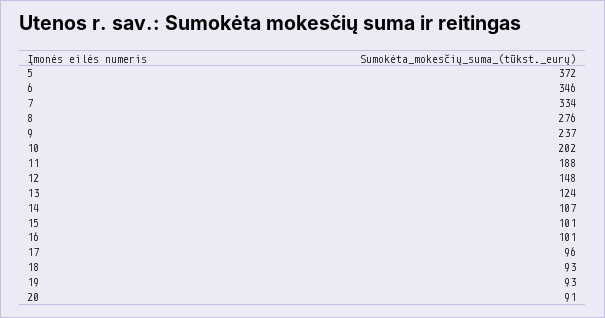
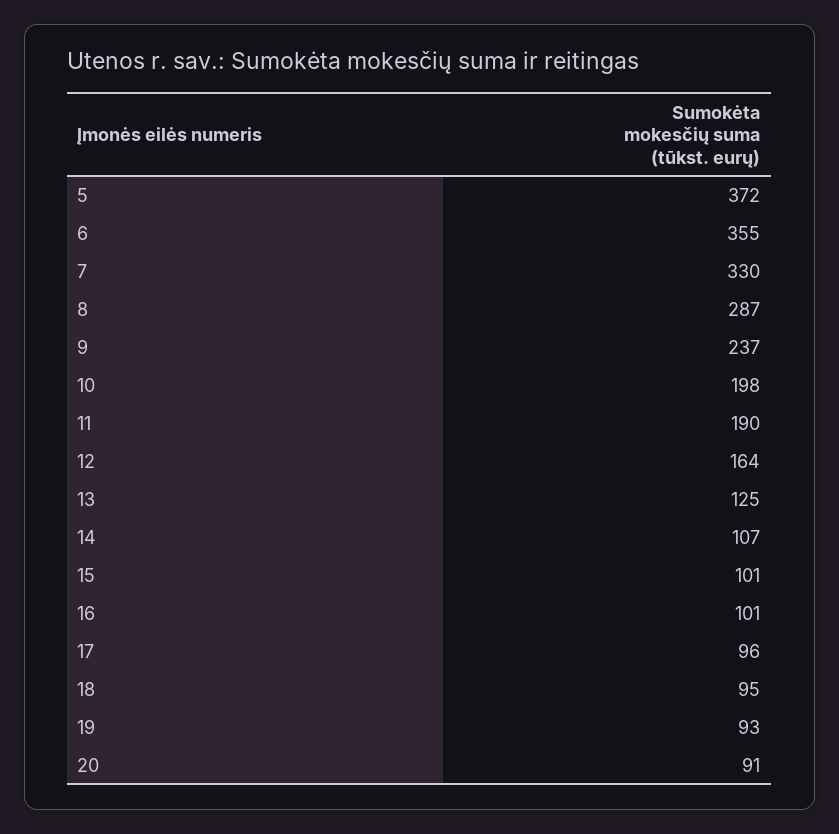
6: 346 -> 355
7: 334 -> 330
8: 276 -> 287
10: 202 -> 198
11: 188 -> 190
12: 148 -> 164
13: 124 -> 125
18: 93 -> 95

